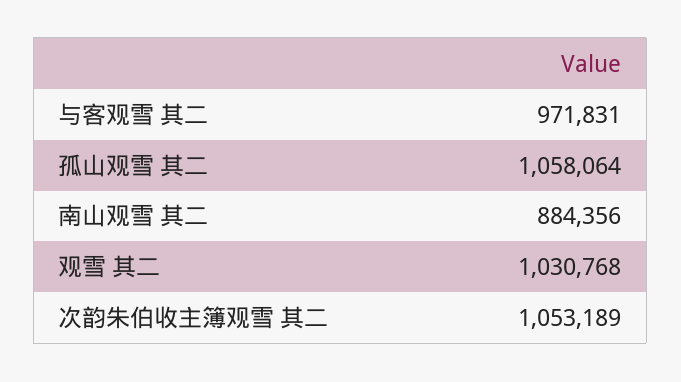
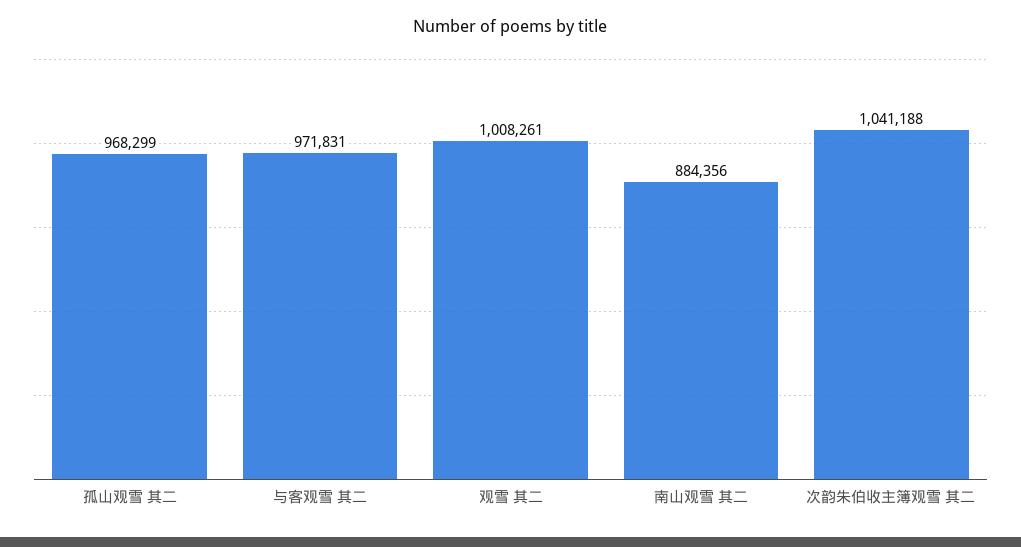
孤山观雪 其二: 1058064 -> 968299
观雪 其二: 1030768 -> 1008261
次韵朱伯收主簿观雪 其二: 1053189 -> 1041188

